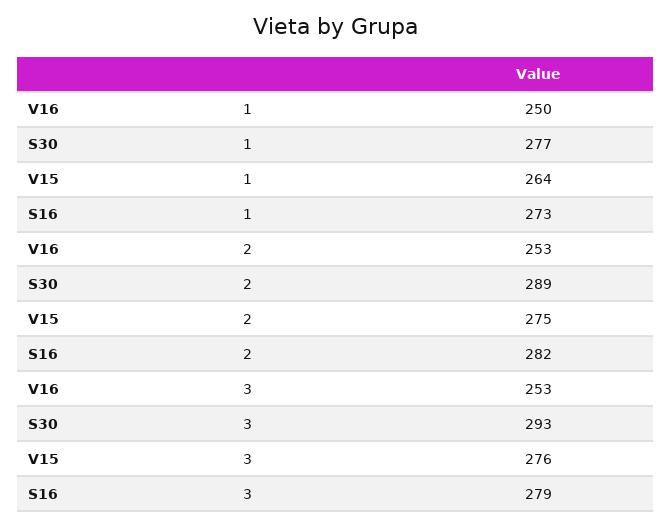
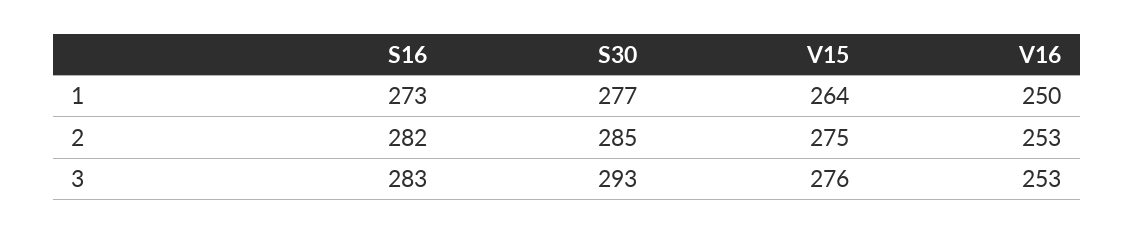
S30, 2: 289 -> 285
S16, 3: 279 -> 283

